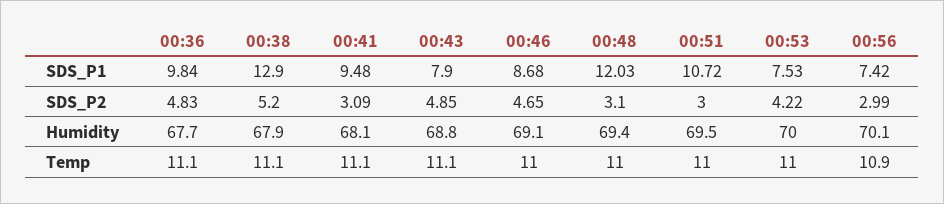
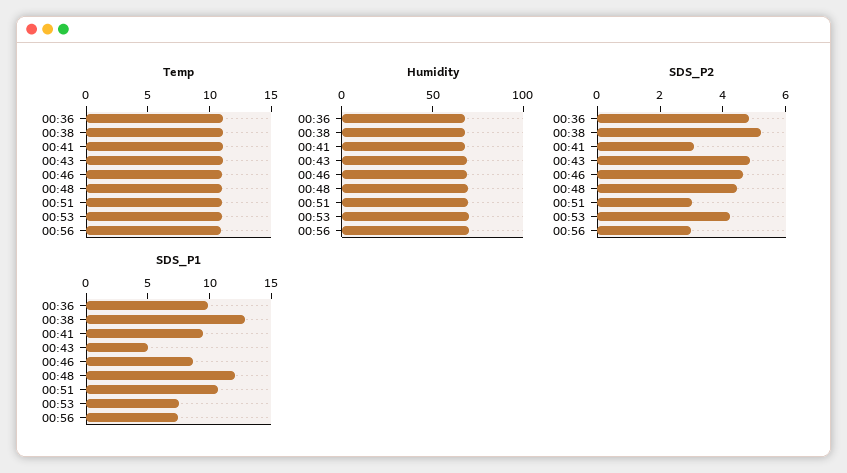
SDS_P1, 00:43: 7.9 -> 5
SDS_P2, 00:48: 3.1 -> 4.5

